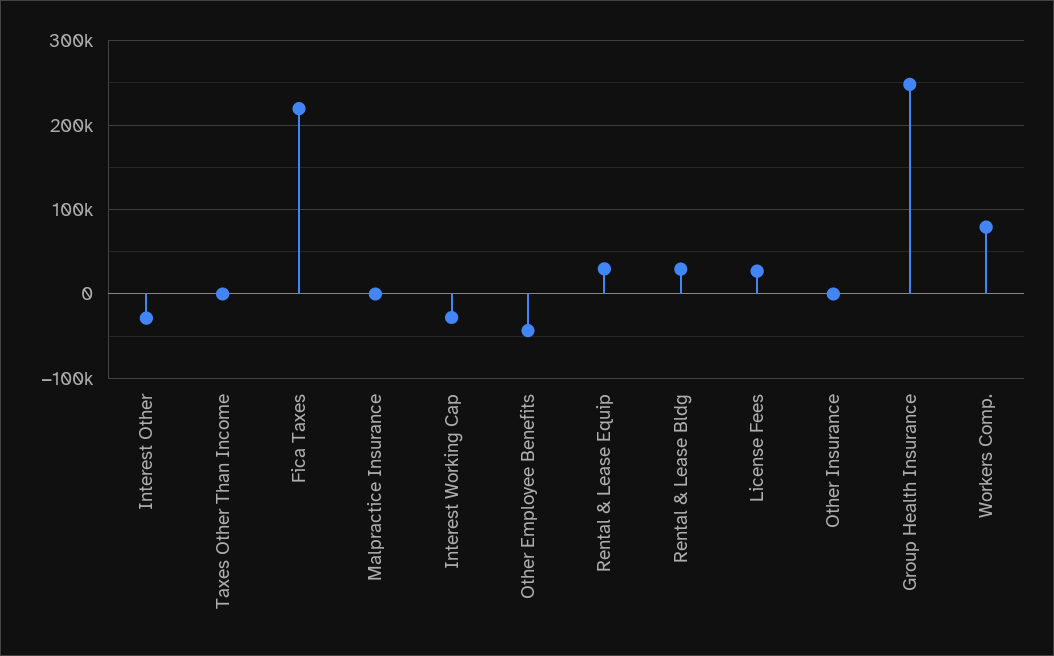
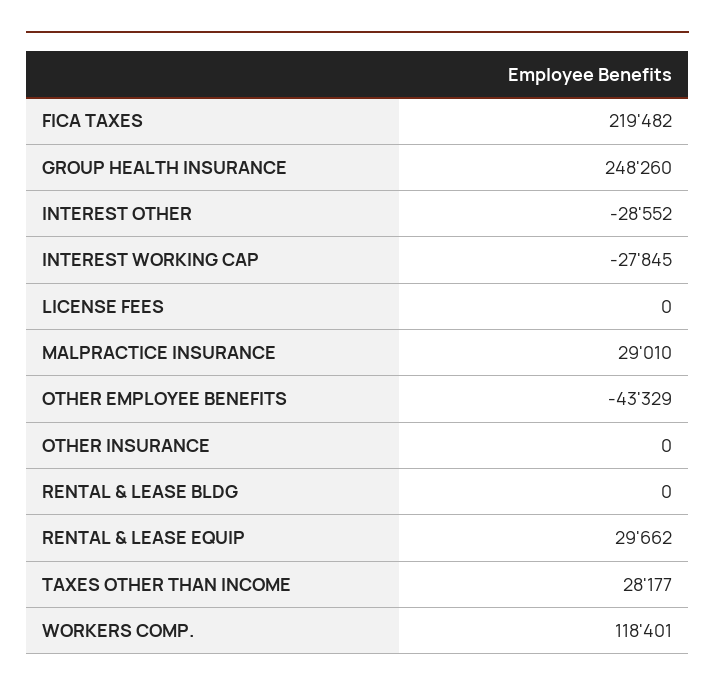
Taxes Other Than Income: 0 -> 28177
Malpractice Insurance: 0 -> 29010
Rental & Lease Bldg: 30000 -> 0
License Fees: 30000 -> 0
Workers Comp.: 80000 -> 118401

